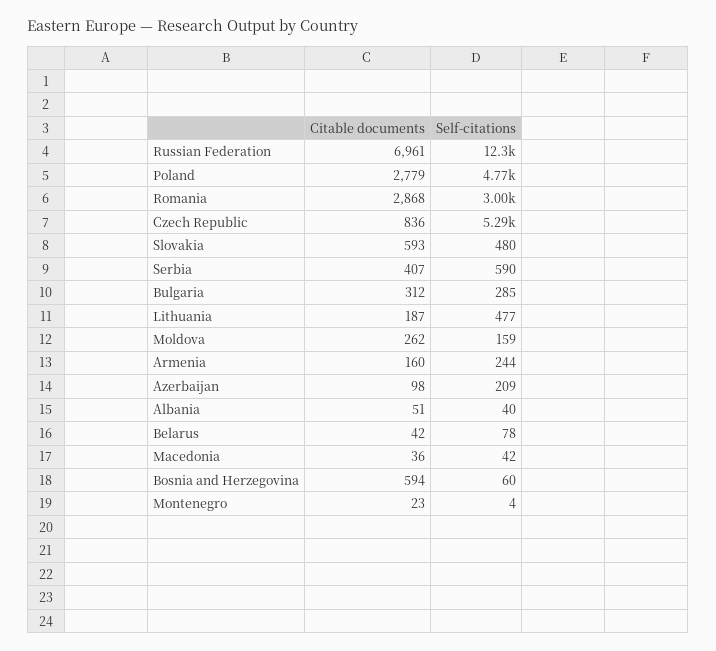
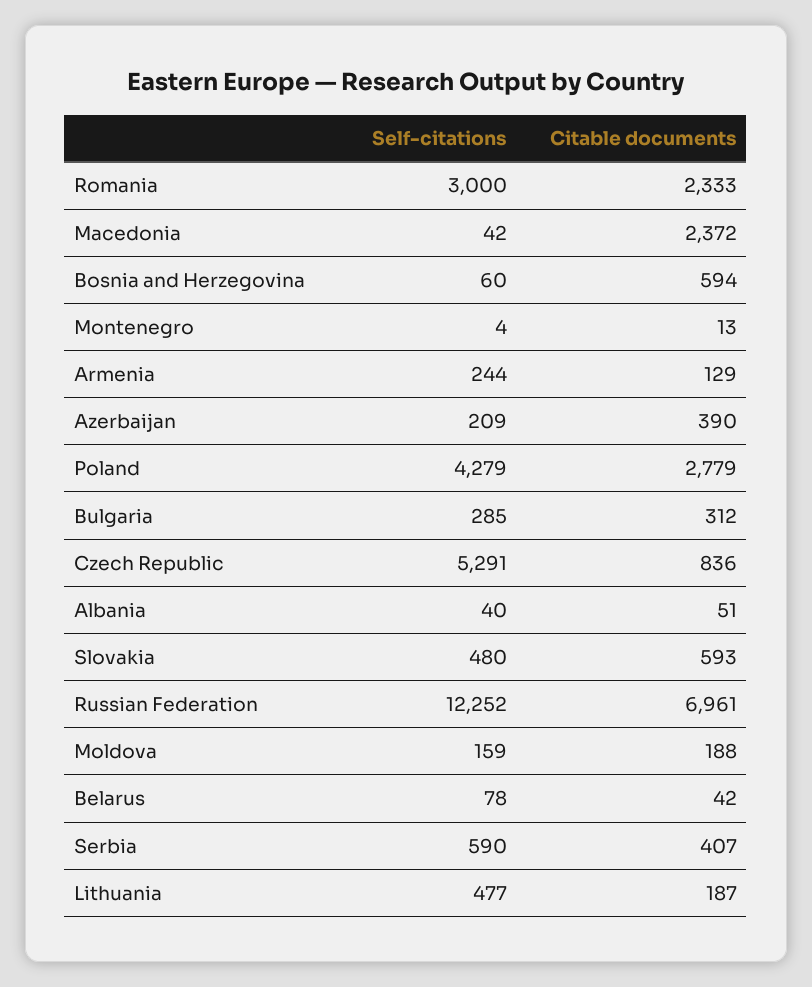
Self-citations, Poland: 4770 -> 4279
Citable documents, Romania: 2868 -> 2333
Citable documents, Moldova: 262 -> 188
Citable documents, Armenia: 160 -> 129
Citable documents, Azerbaijan: 98 -> 390
Citable documents, Macedonia: 36 -> 2372
Citable documents, Montenegro: 23 -> 13

